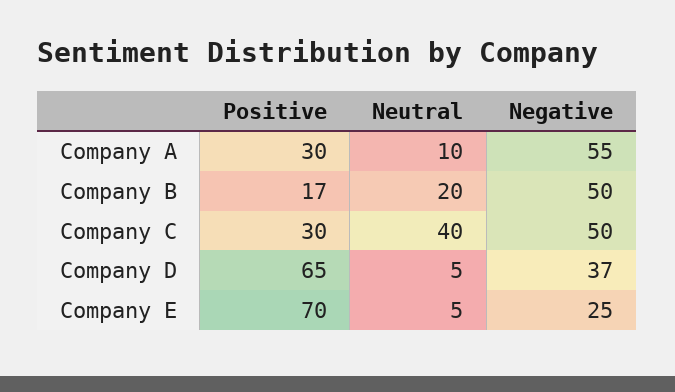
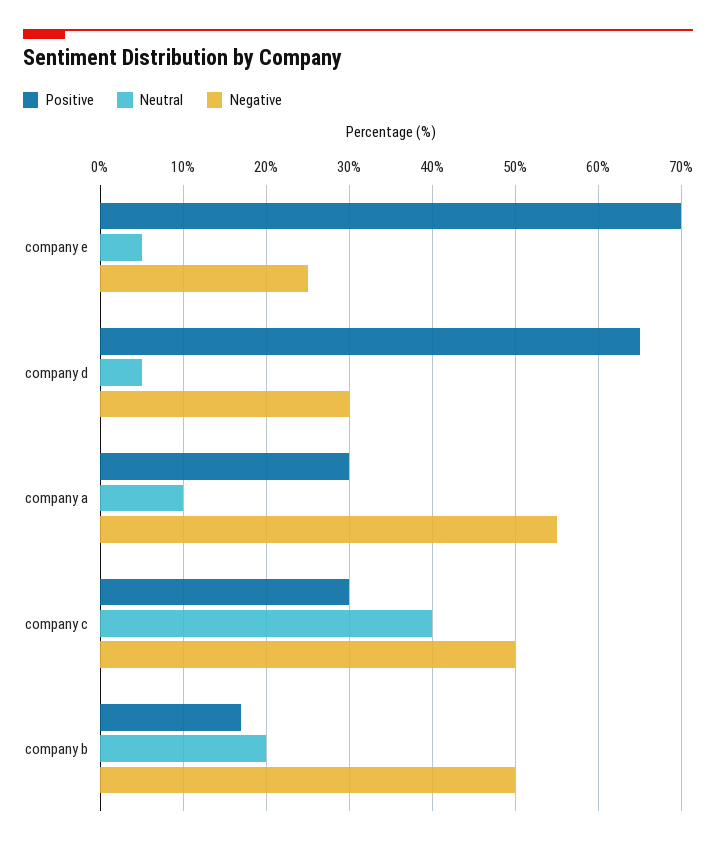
Negative, Company D: 37 -> 30

